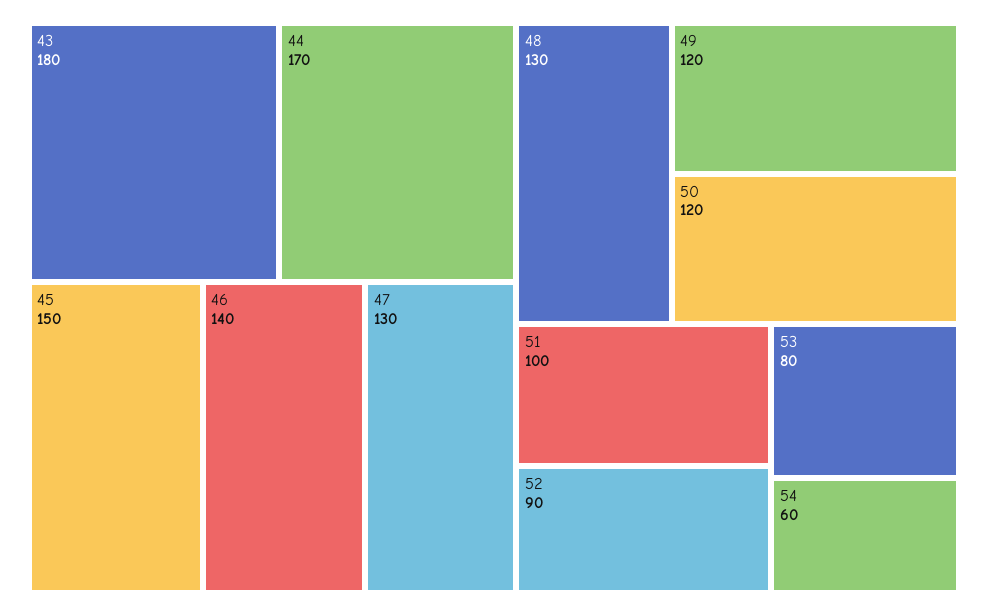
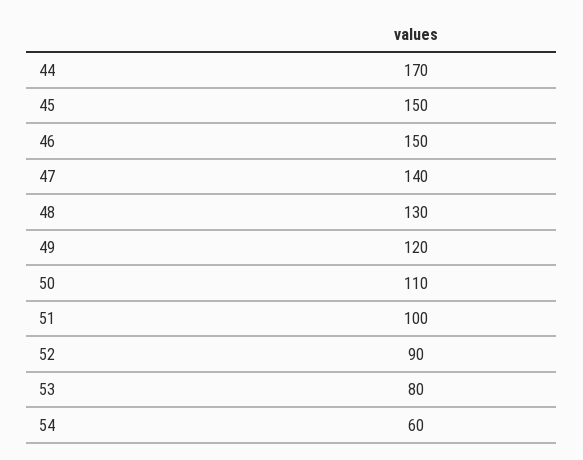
43: 180 -> none
46: 140 -> 150
47: 130 -> 140
50: 120 -> 110

